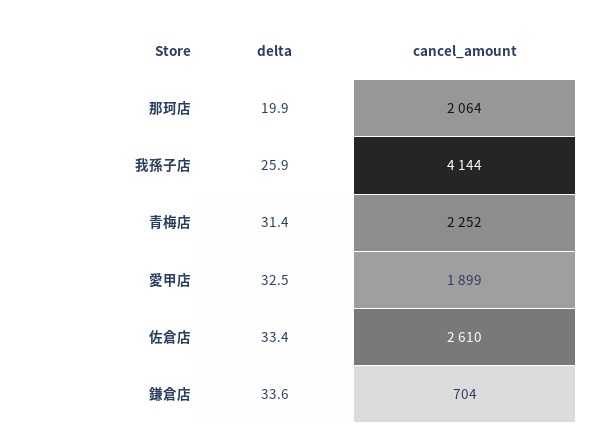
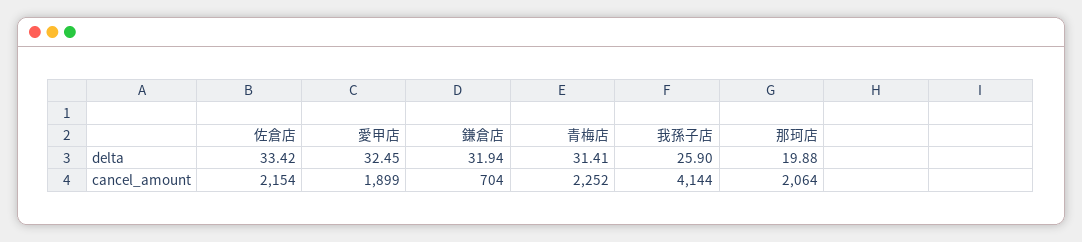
cancel_amount, 佐倉店: 2610 -> 2154
delta, 鎌倉店: 33.6 -> 31.94

